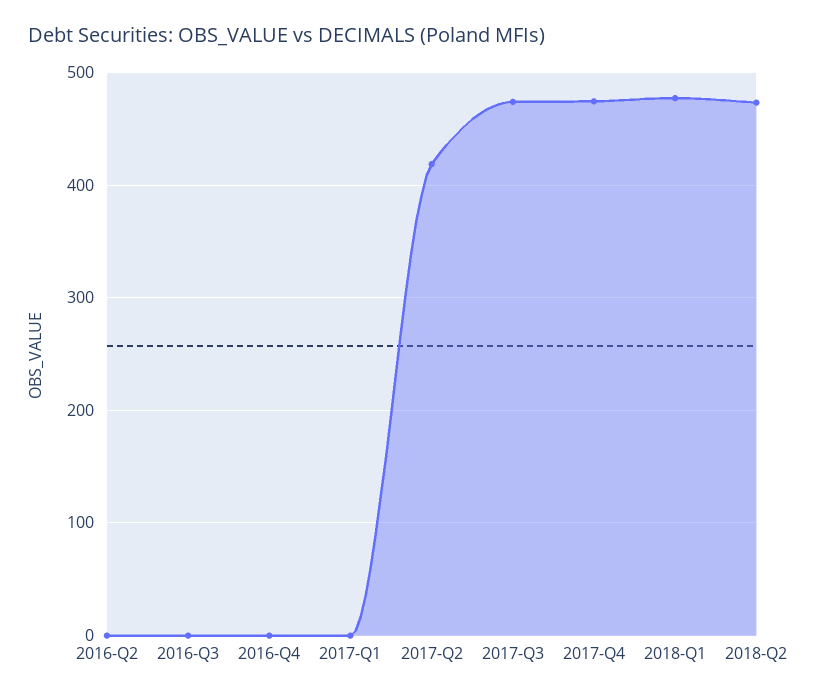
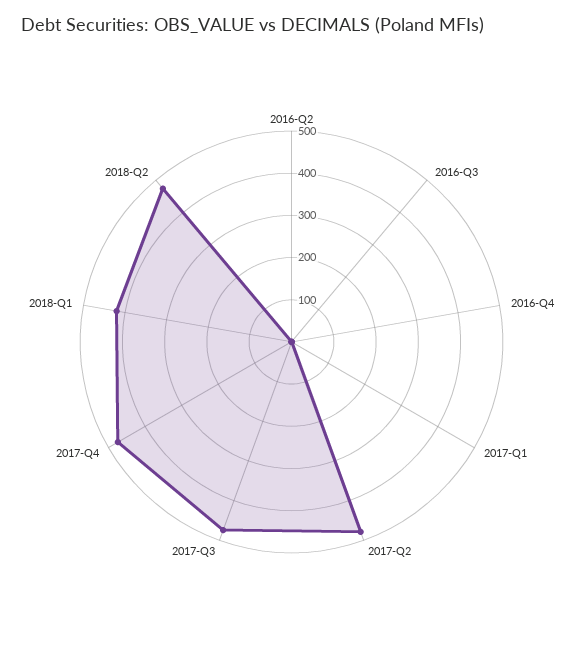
2017-Q2: 420 -> 480
2018-Q1: 480 -> 420

